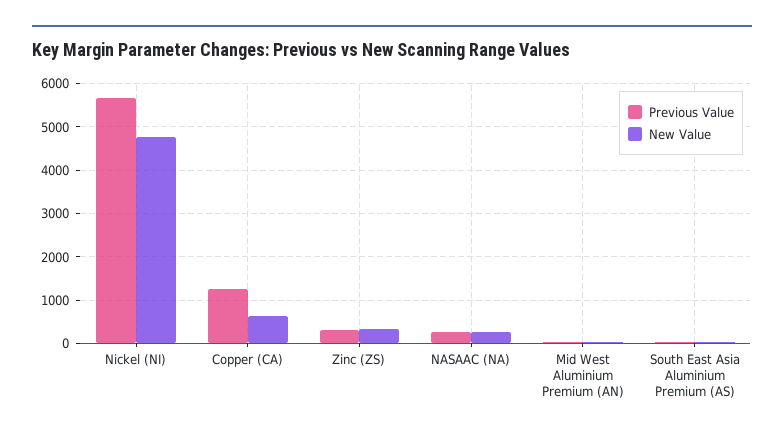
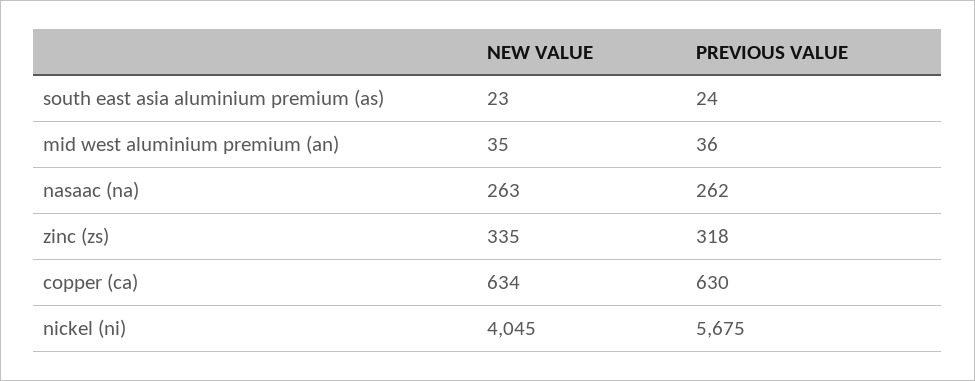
New Value, Nickel (NI): 4800 -> 4045
Previous Value, Copper (CA): 1200 -> 630

